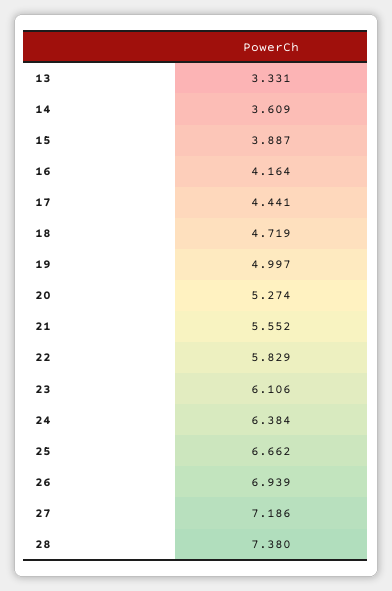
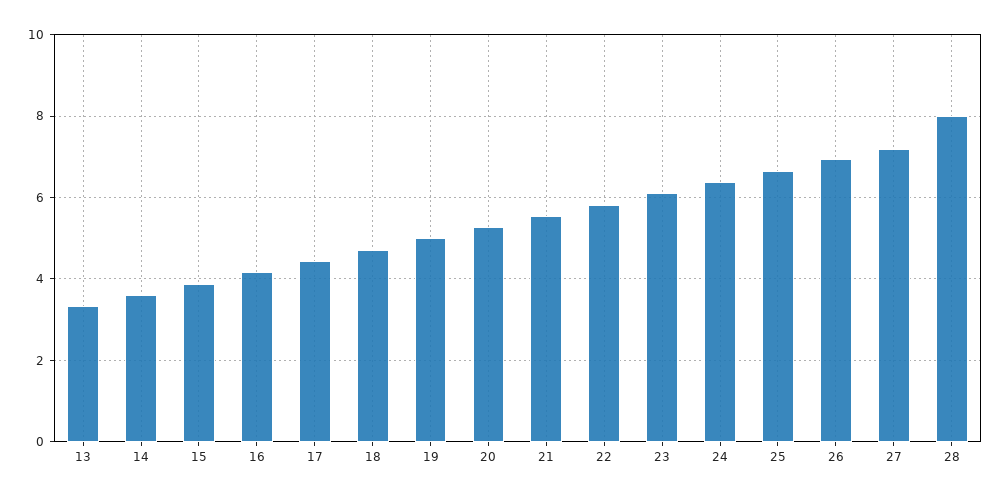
28: 7.38 -> 8

